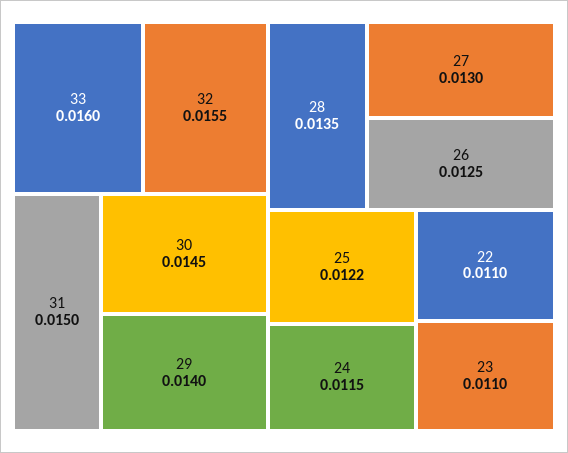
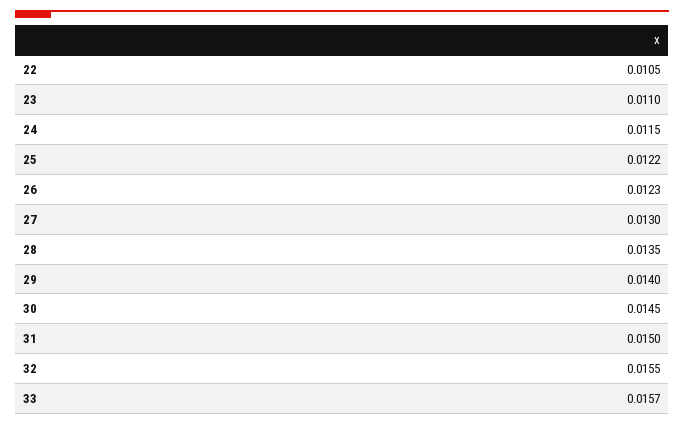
33: 0.016 -> 0.0157
26: 0.0125 -> 0.0123
22: 0.011 -> 0.0105

